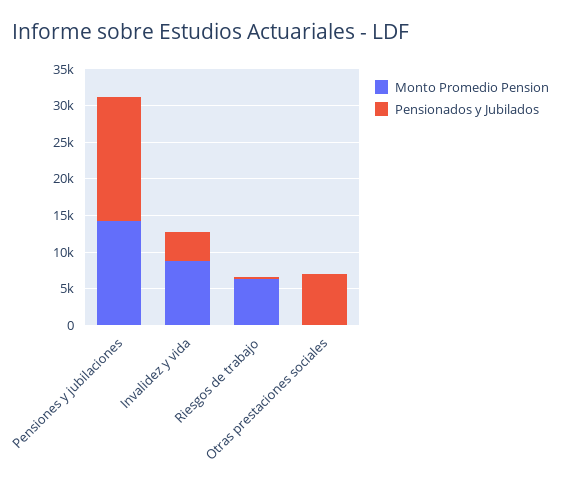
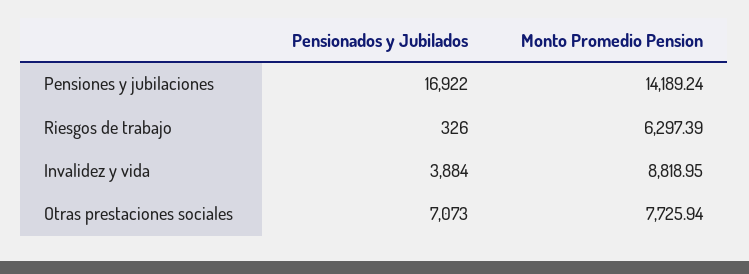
Monto Promedio Pension, Otras prestaciones sociales: 0 -> 7725.94

